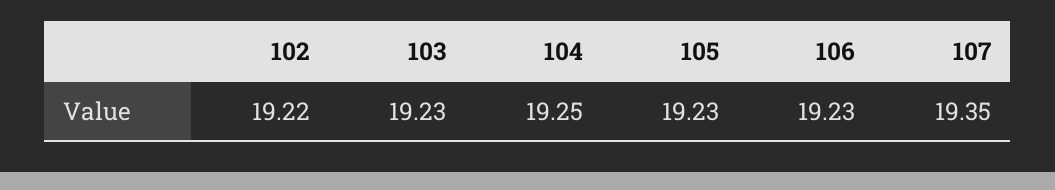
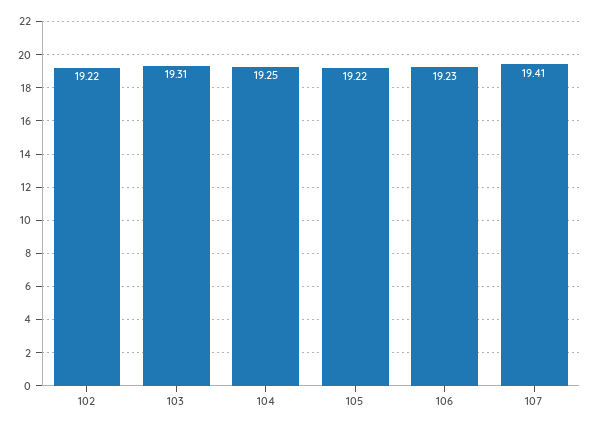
103: 19.23 -> 19.31
105: 19.23 -> 19.22
107: 19.35 -> 19.41

